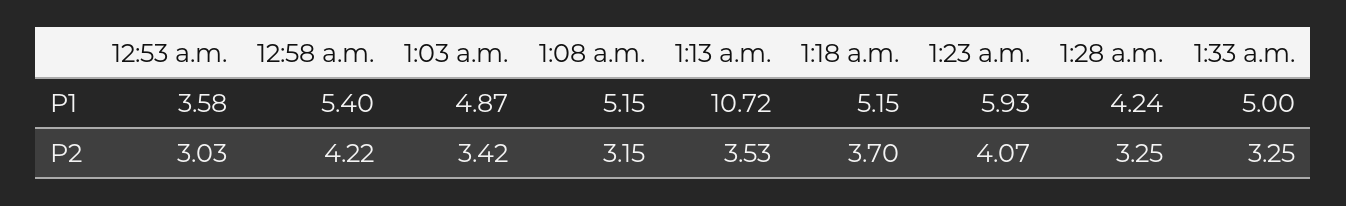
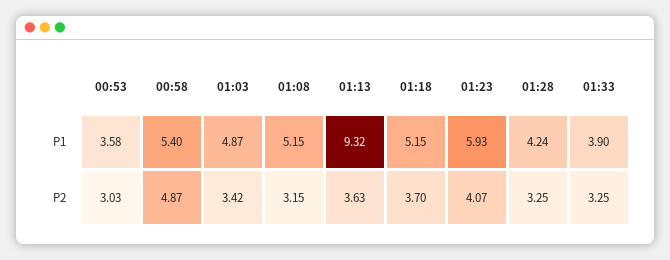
1:13 a.m., P1: 10.72 -> 9.32
1:33 a.m., P1: 5 -> 3.9
12:58 a.m., P2: 4.22 -> 4.87
1:13 a.m., P2: 3.53 -> 3.63

